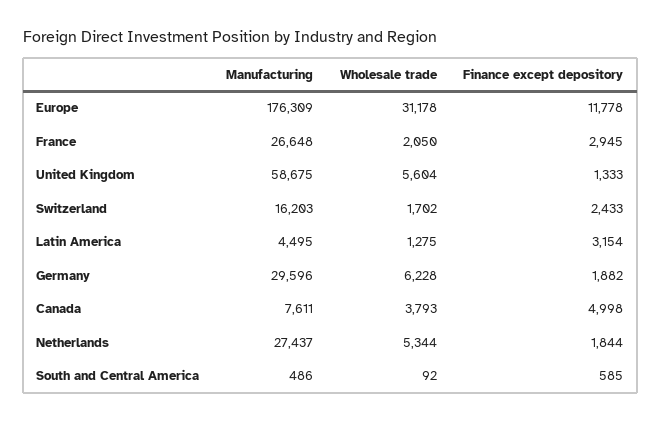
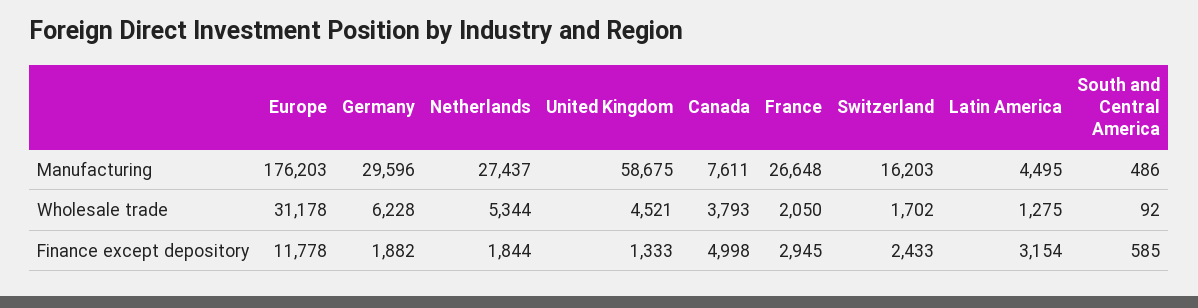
Manufacturing, Europe: 176309 -> 176203
Wholesale trade, United Kingdom: 5604 -> 4521

